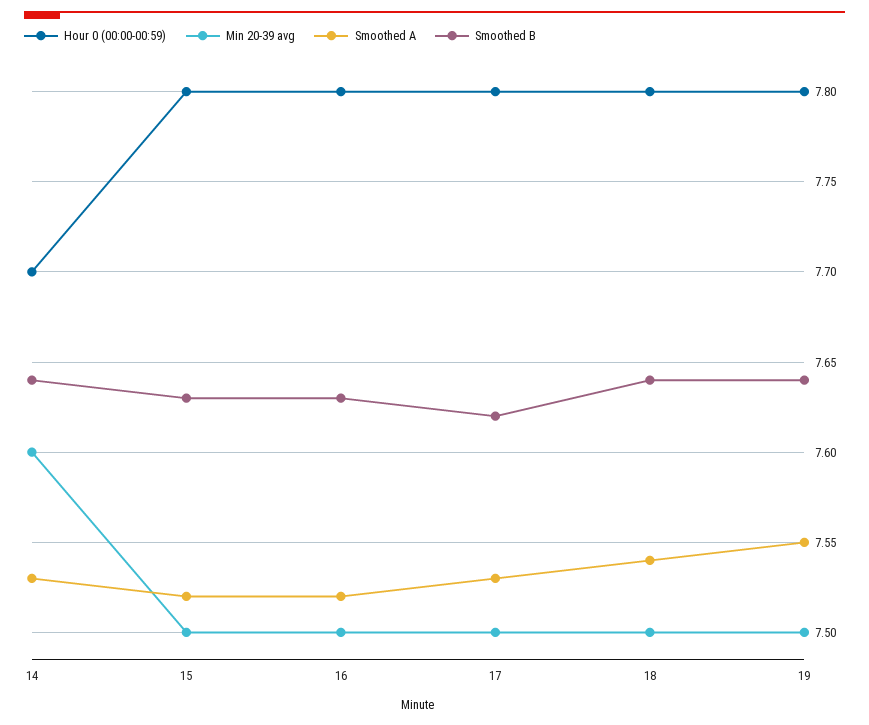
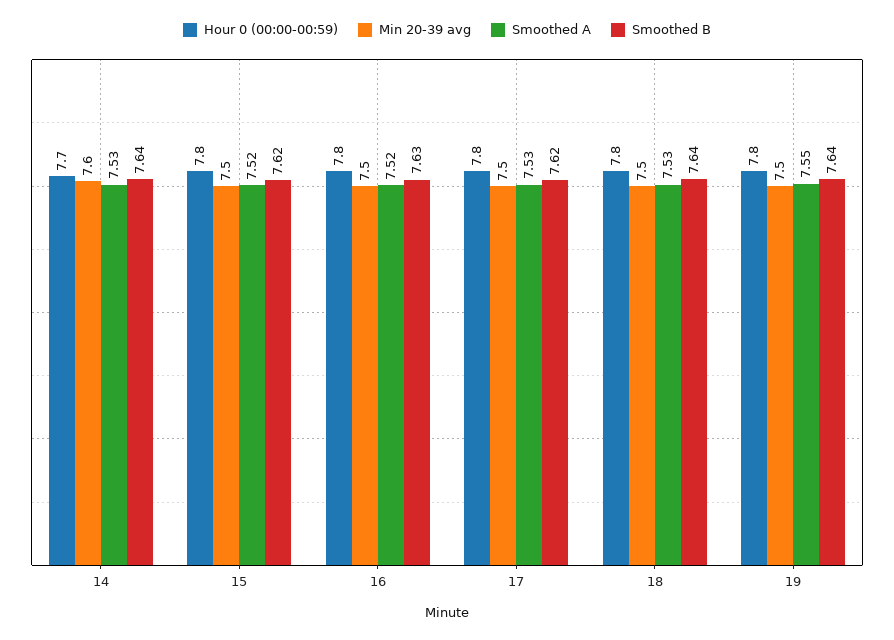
Smoothed B, 15: 7.63 -> 7.62
Smoothed A, 18: 7.54 -> 7.53

